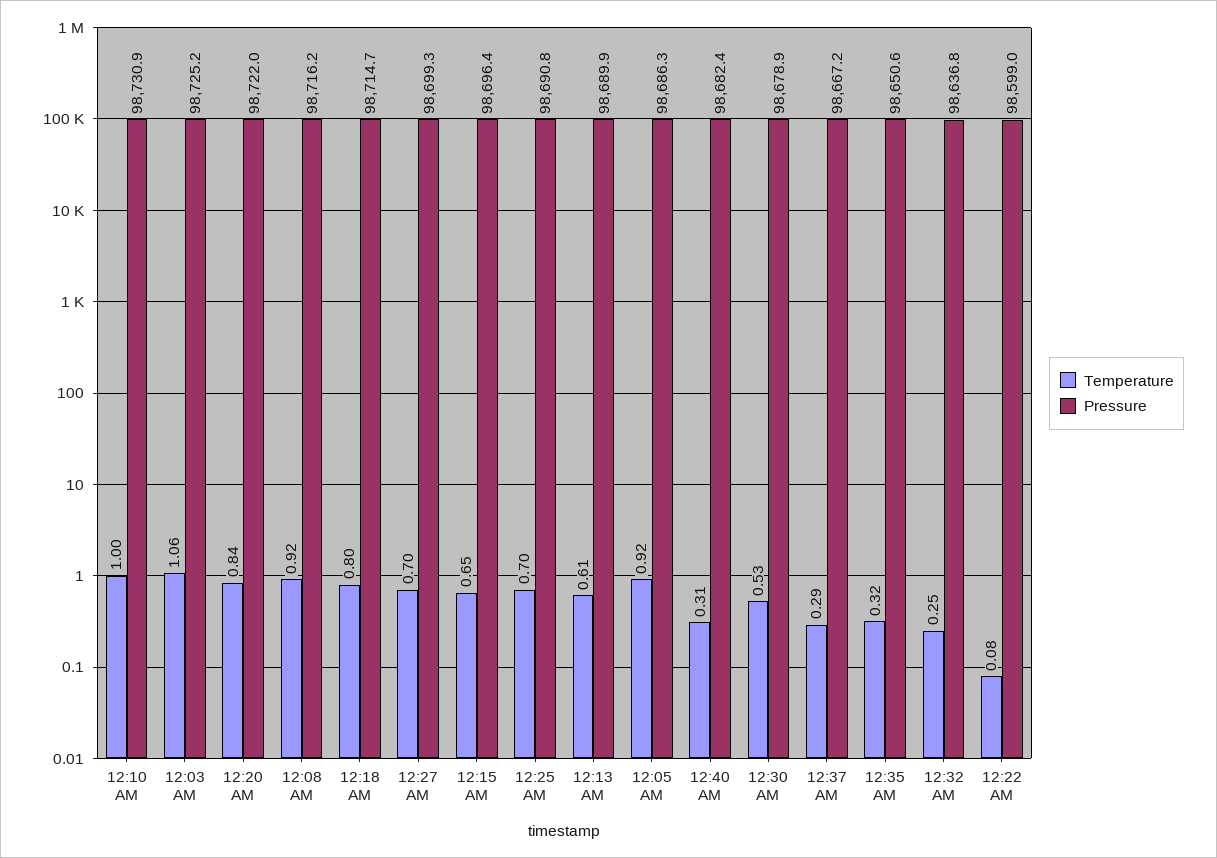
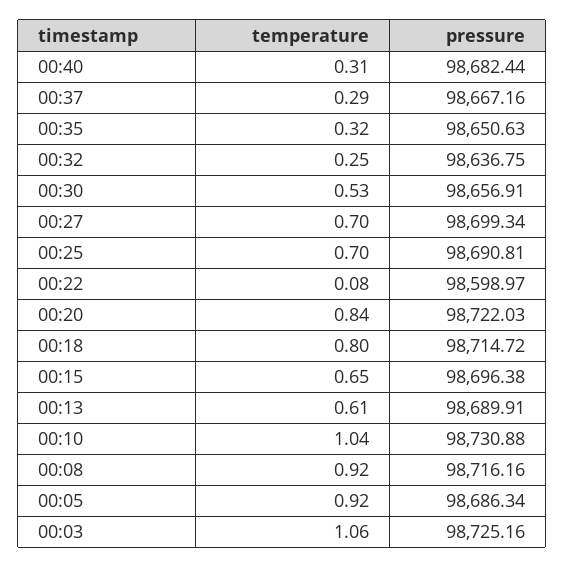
Temperature, 12:10 AM: 1 -> 1.04
Pressure, 12:30 AM: 98678.9 -> 98656.91

